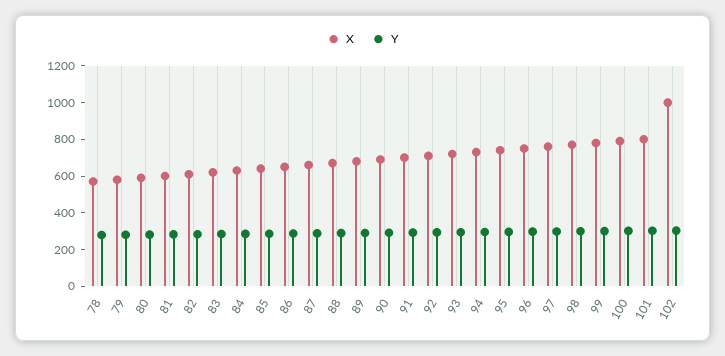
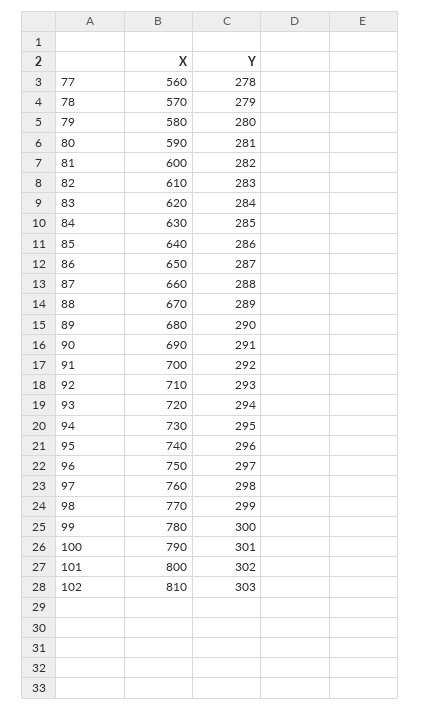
X, 102: 1000 -> 810
X, 77: none -> 560
Y, 77: none -> 278

